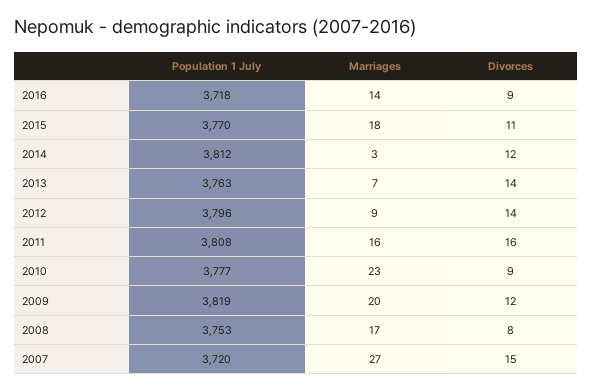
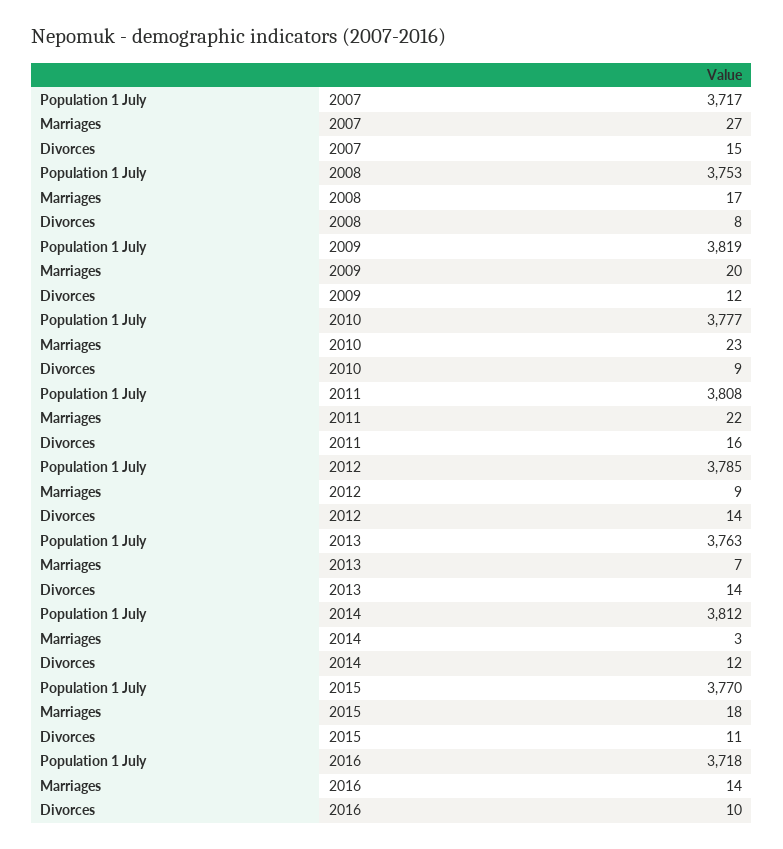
Divorces, 2016: 9 -> 10
Population 1 July, 2012: 3796 -> 3785
Marriages, 2011: 16 -> 22
Population 1 July, 2007: 3720 -> 3717

